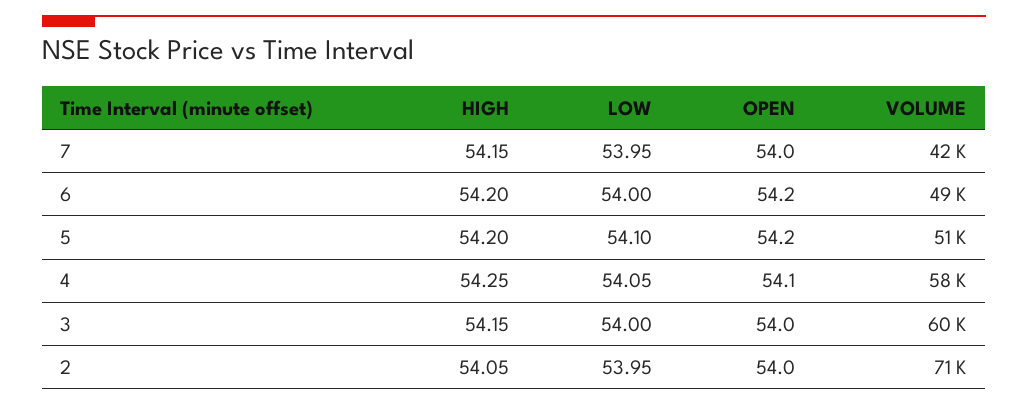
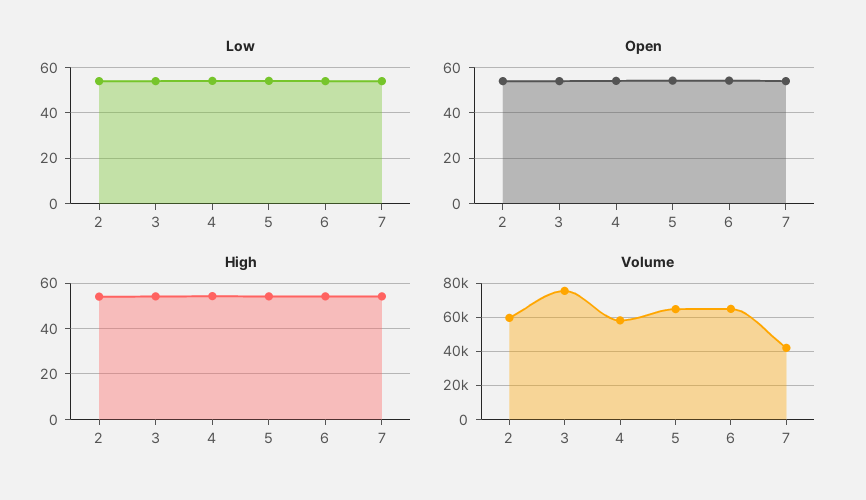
VOLUME, 6: 49000 -> 65000
VOLUME, 5: 51000 -> 65000
VOLUME, 3: 60000 -> 75000
VOLUME, 2: 71000 -> 60000

